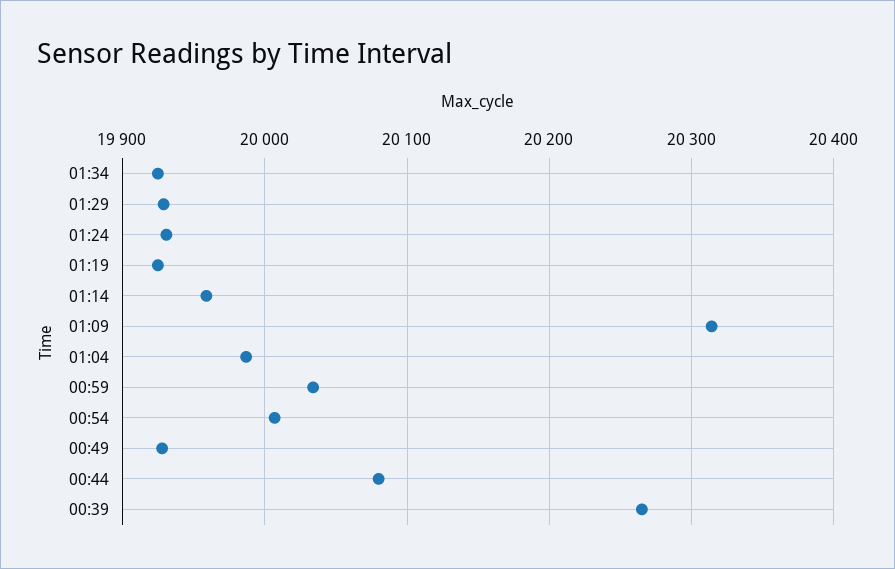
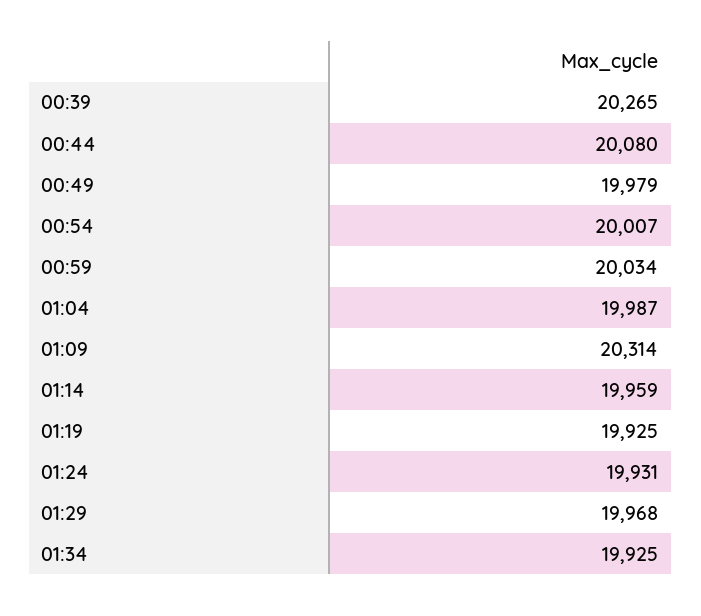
01:29: 19930 -> 19968
00:49: 19930 -> 19979

